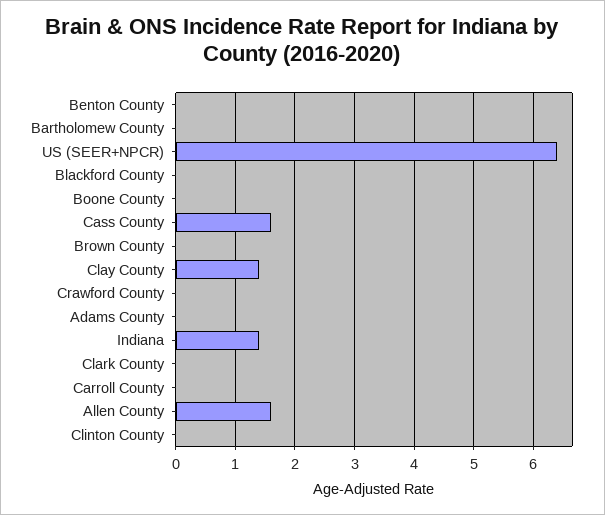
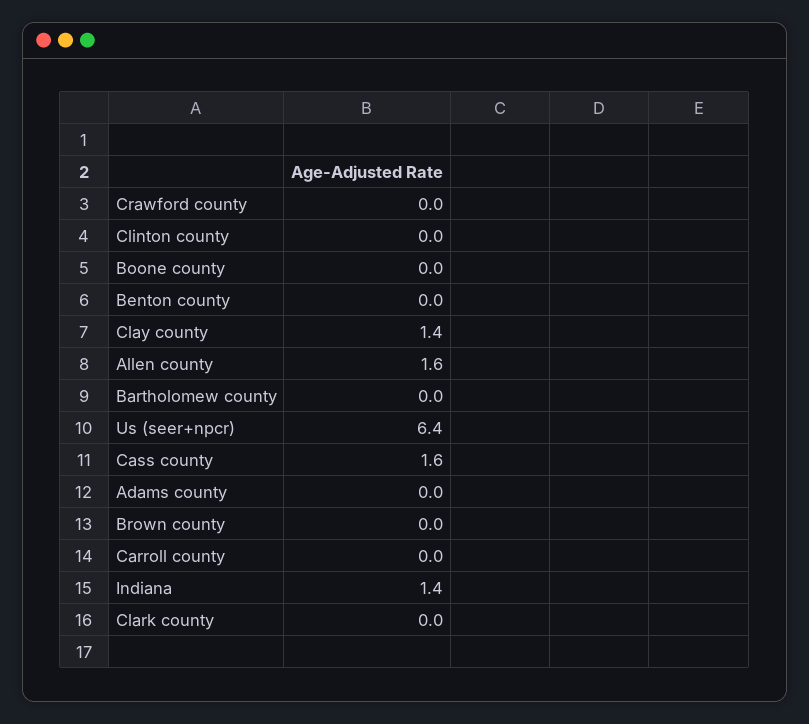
Blackford County: 0 -> none

